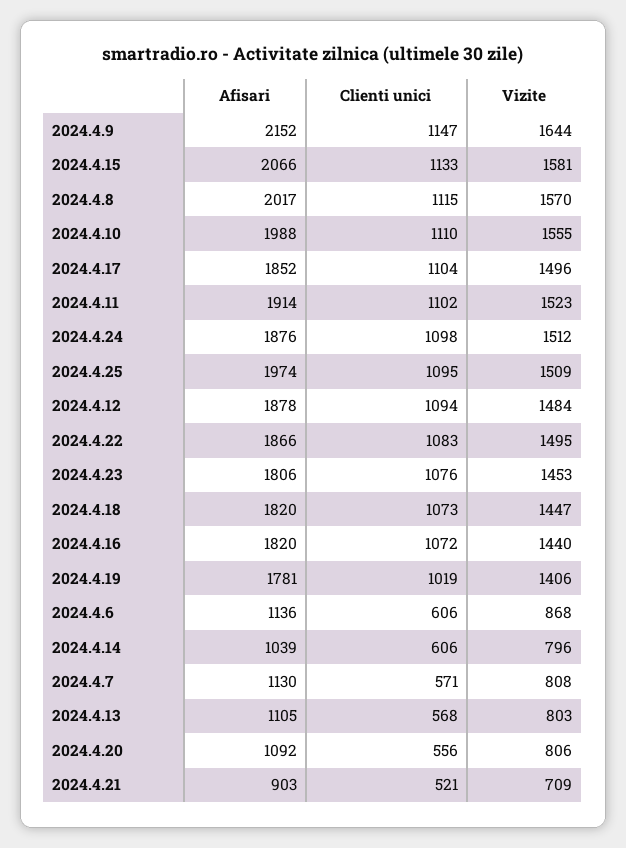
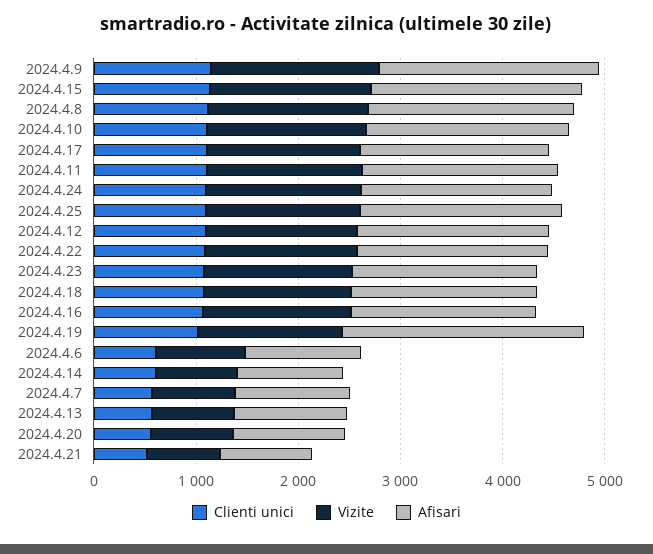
Afisari, 2024.4.19: 1781 -> 2400

